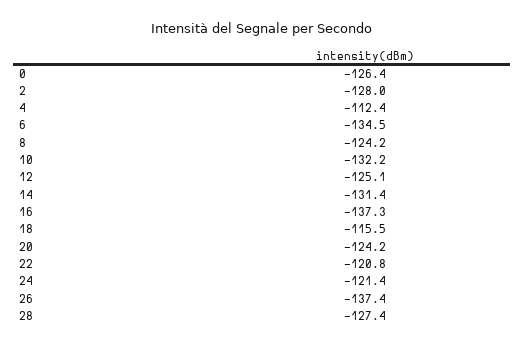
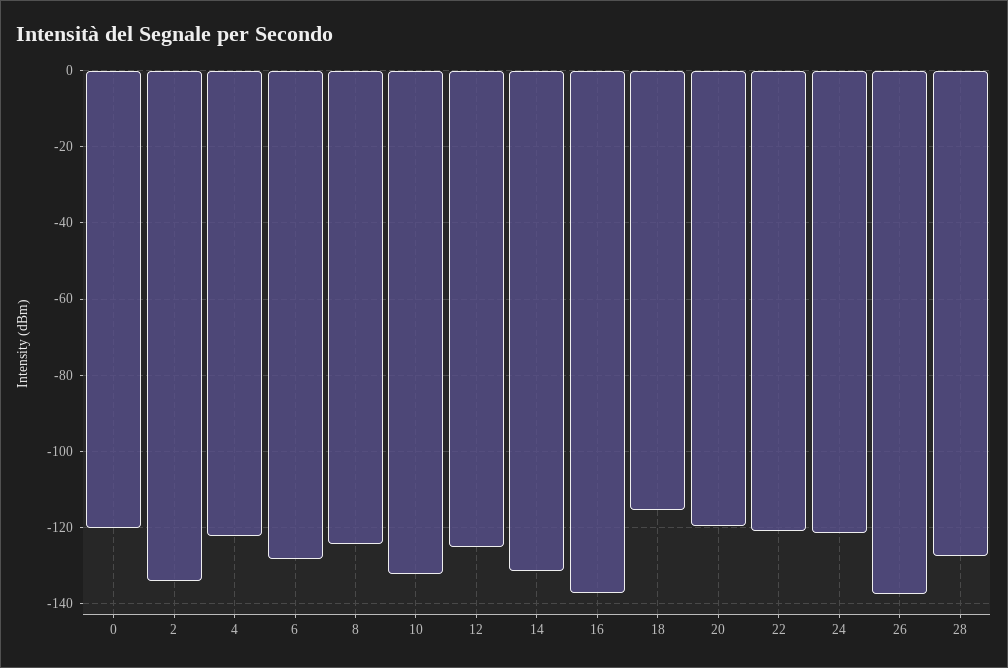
0: -126.4 -> -120
2: -128 -> -134
4: -112.4 -> -122
6: -134.5 -> -128
20: -124.2 -> -120

